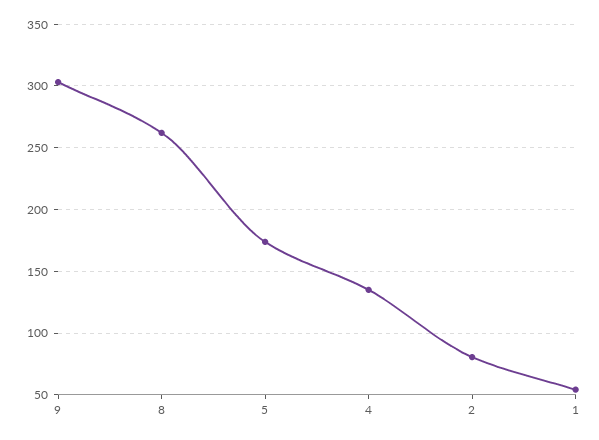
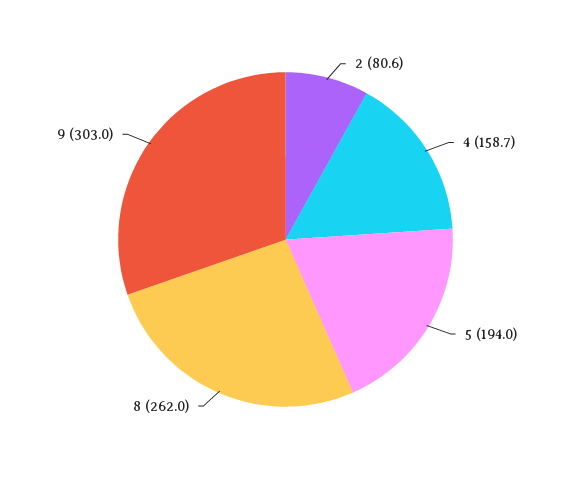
5: 175 -> 194
4: 135 -> 158.7
1: 55 -> none

